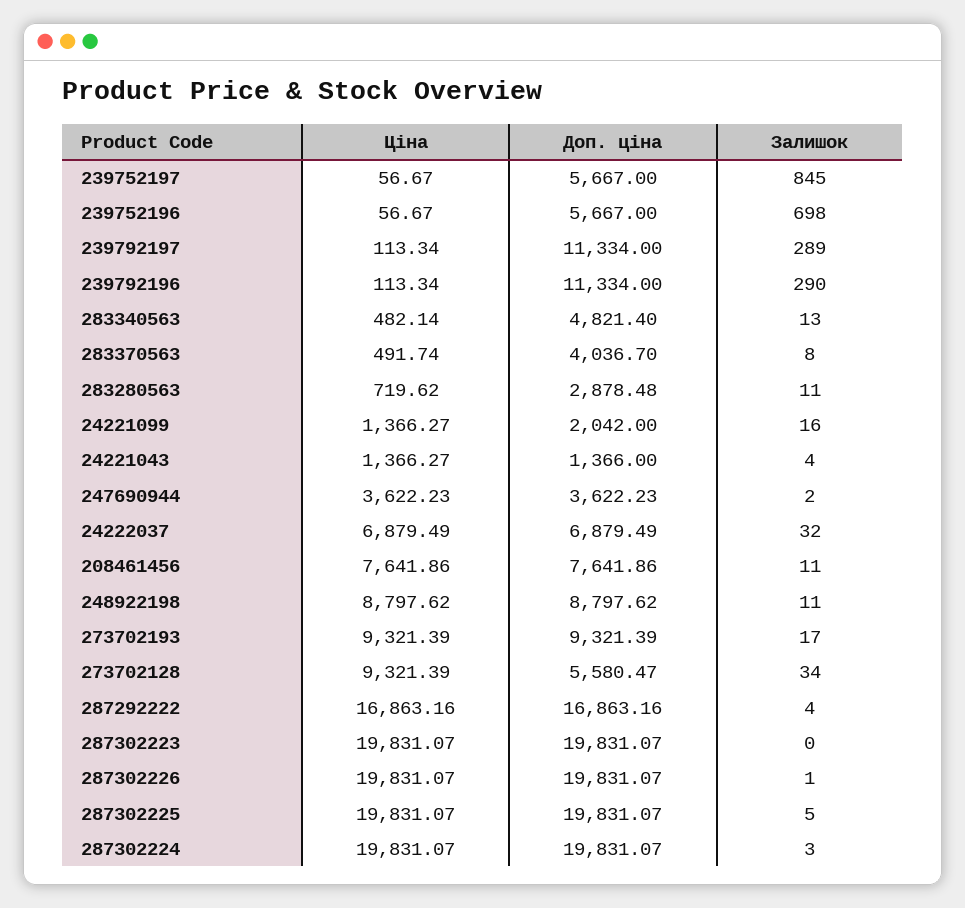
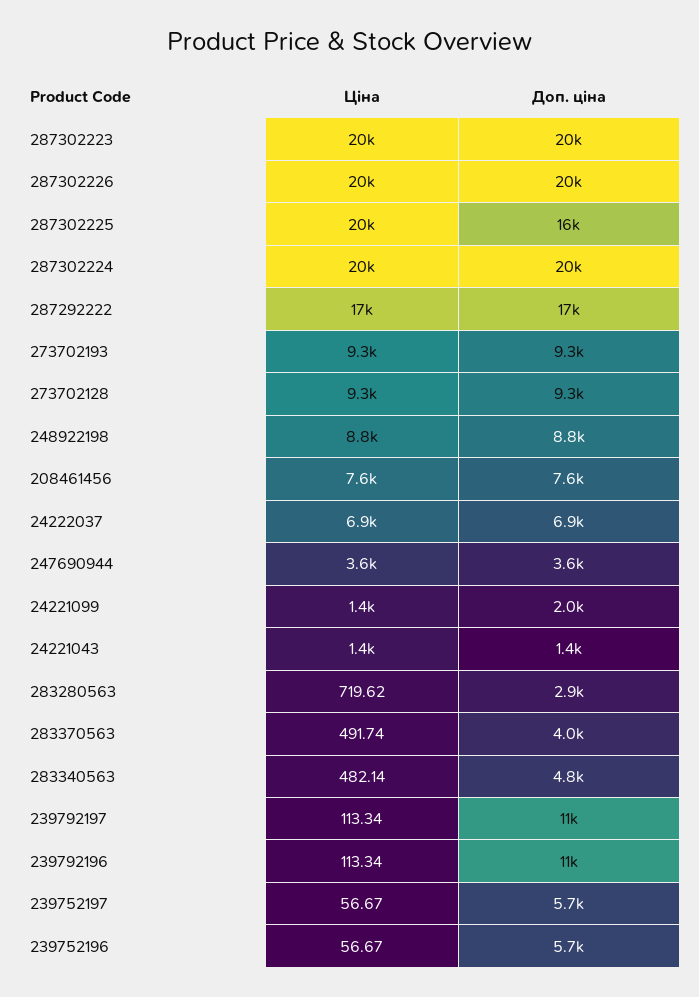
Залишок, 239752197: 845 -> none
Залишок, 239752196: 698 -> none
Залишок, 239792197: 289 -> none
Залишок, 239792196: 290 -> none
Залишок, 283340563: 13 -> none
Залишок, 283370563: 8 -> none
Залишок, 283280563: 11 -> none
Залишок, 24221099: 16 -> none
Залишок, 24221043: 4 -> none
Залишок, 247690944: 2 -> none
Залишок, 24222037: 32 -> none
Залишок, 208461456: 11 -> none
Залишок, 248922198: 11 -> none
Залишок, 273702193: 17 -> none
Доп. ціна, 273702128: 5580.47 -> 9300
Залишок, 273702128: 34 -> none
Залишок, 287292222: 4 -> none
Залишок, 287302223: 0 -> none
Залишок, 287302226: 1 -> none
Доп. ціна, 287302225: 19831.07 -> 16000
Залишок, 287302225: 5 -> none
Залишок, 287302224: 3 -> none

